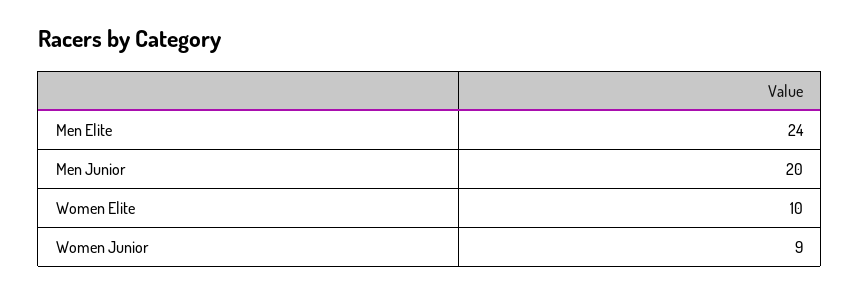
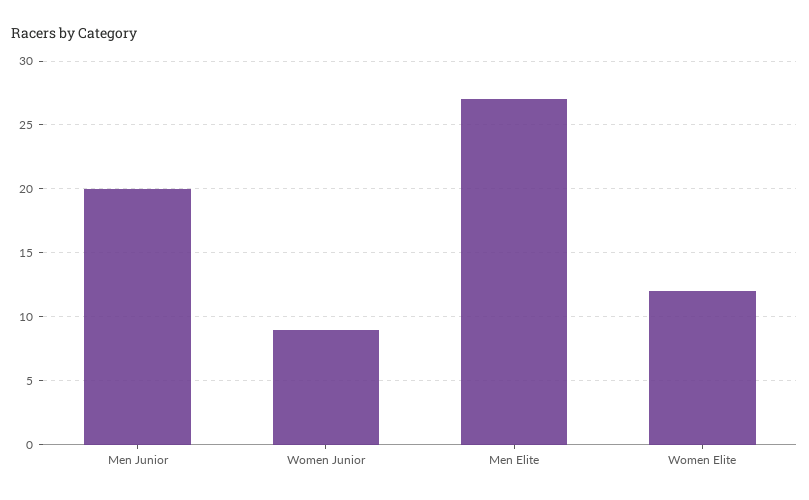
Men Elite: 24 -> 27
Women Elite: 10 -> 12

